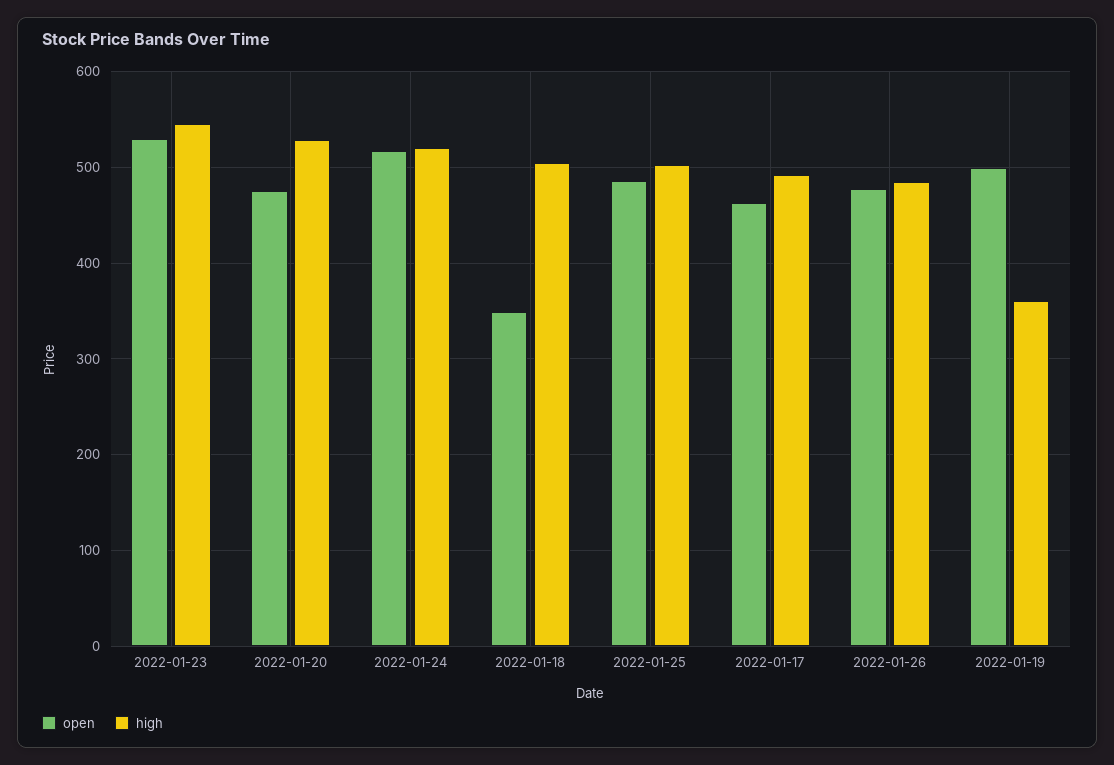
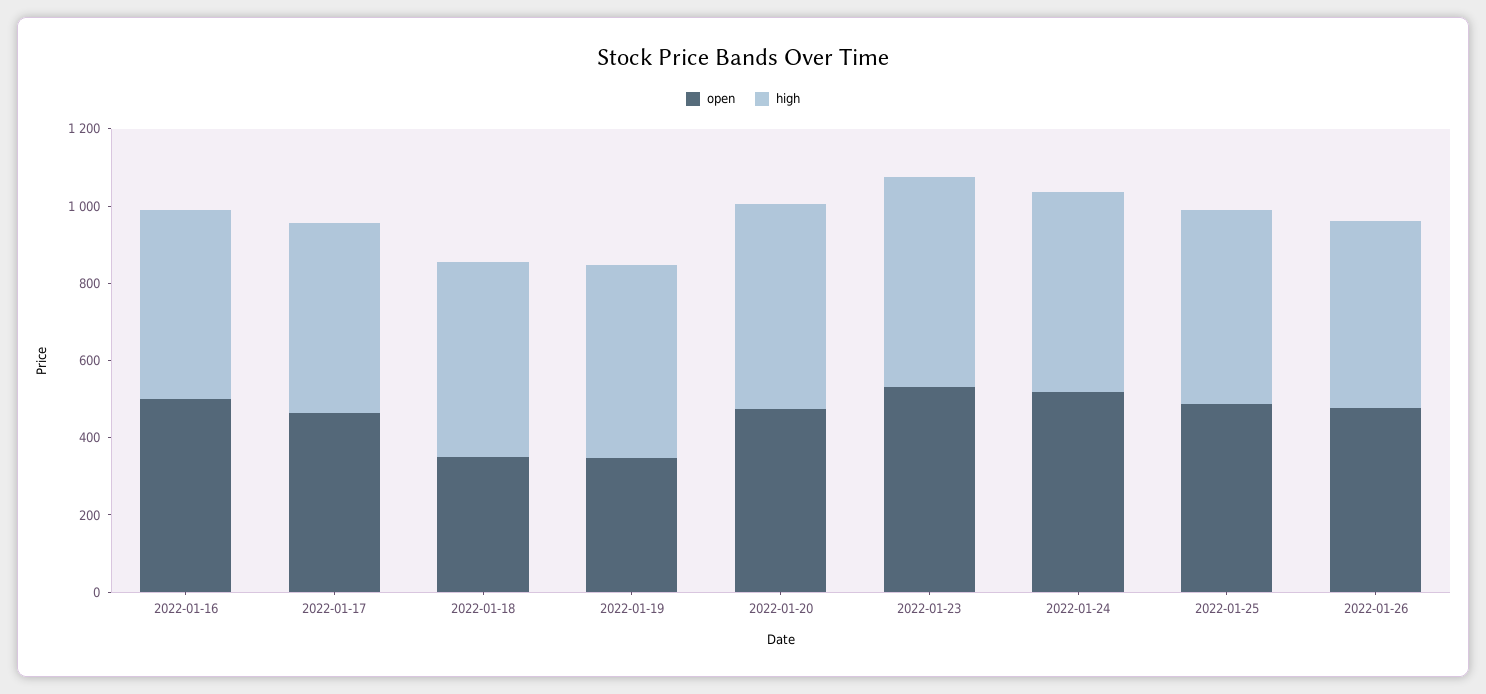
open, 2022-01-19: 500 -> 350
high, 2022-01-19: 360 -> 500
open, 2022-01-16: none -> 500
high, 2022-01-16: none -> 500

